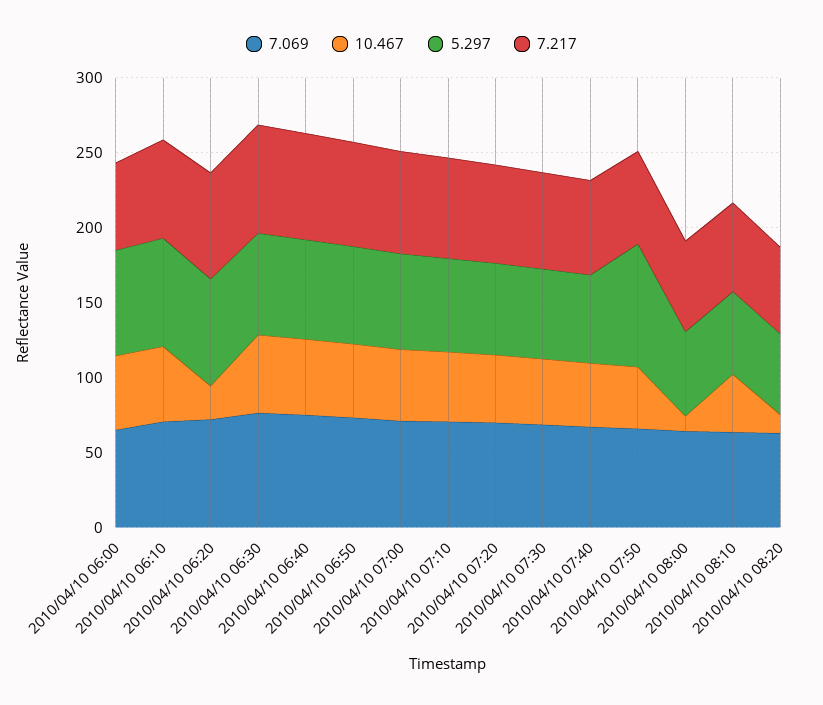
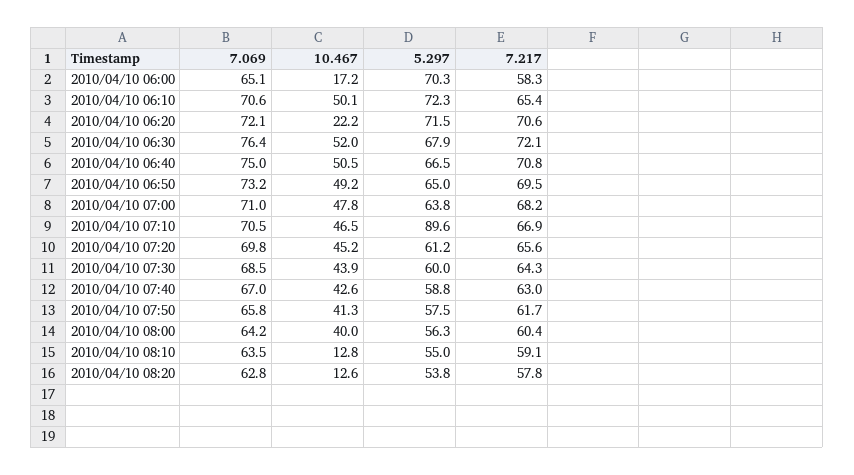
10.467, 2010/04/10 06:00: 50 -> 17.2
5.297, 2010/04/10 07:10: 60 -> 89.6
5.297, 2010/04/10 07:50: 80 -> 57.5
10.467, 2010/04/10 08:00: 10 -> 40
10.467, 2010/04/10 08:10: 40 -> 12.8

